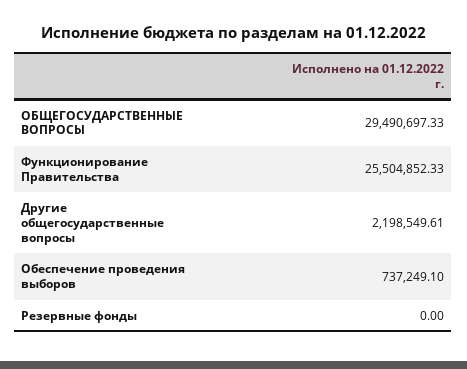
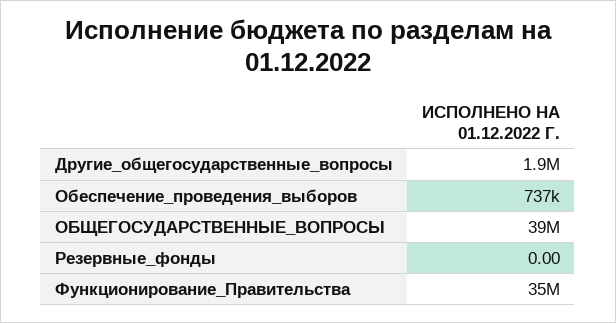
ОБЩЕГОСУДАРСТВЕННЫЕ ВОПРОСЫ: 29490697.33 -> 39000000
Функционирование Правительства: 25504852.33 -> 35000000
Другие общегосударственные вопросы: 2198549.61 -> 1900000

